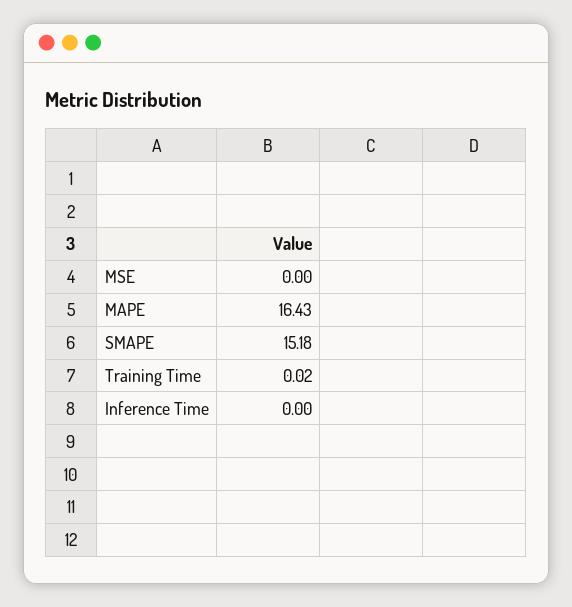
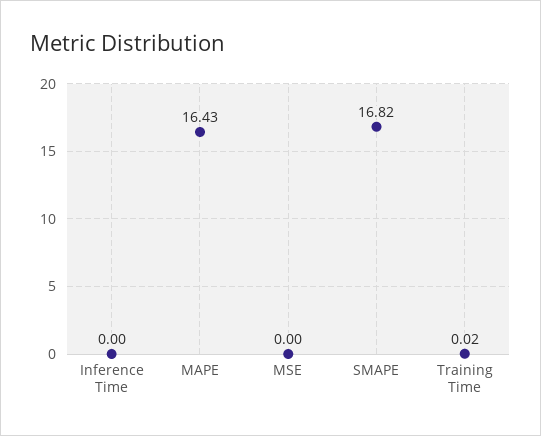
SMAPE: 15.18 -> 16.82

